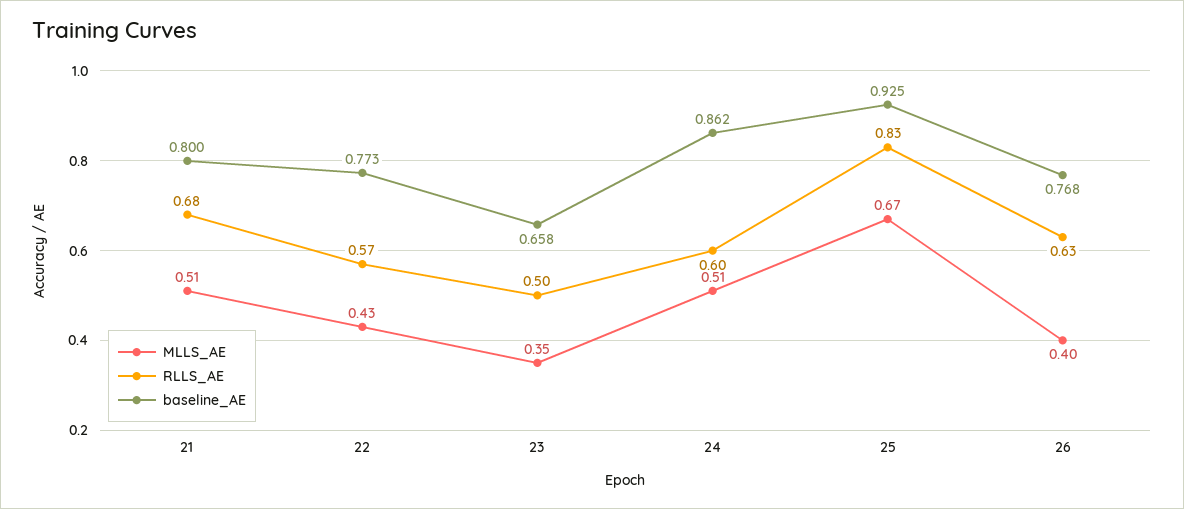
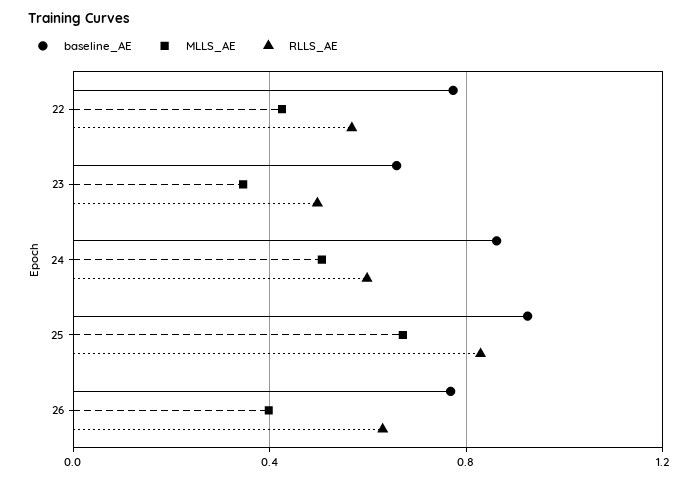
MLLS_AE, 21: 0.51 -> none
RLLS_AE, 21: 0.68 -> none
baseline_AE, 21: 0.8 -> none

